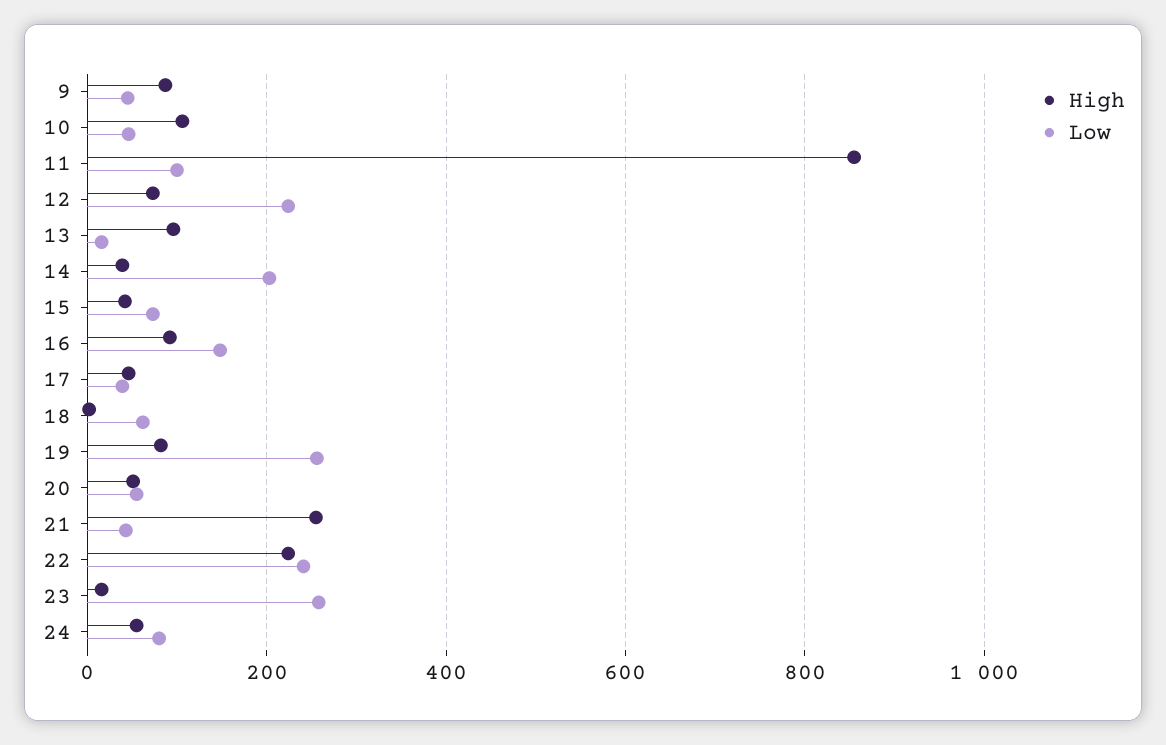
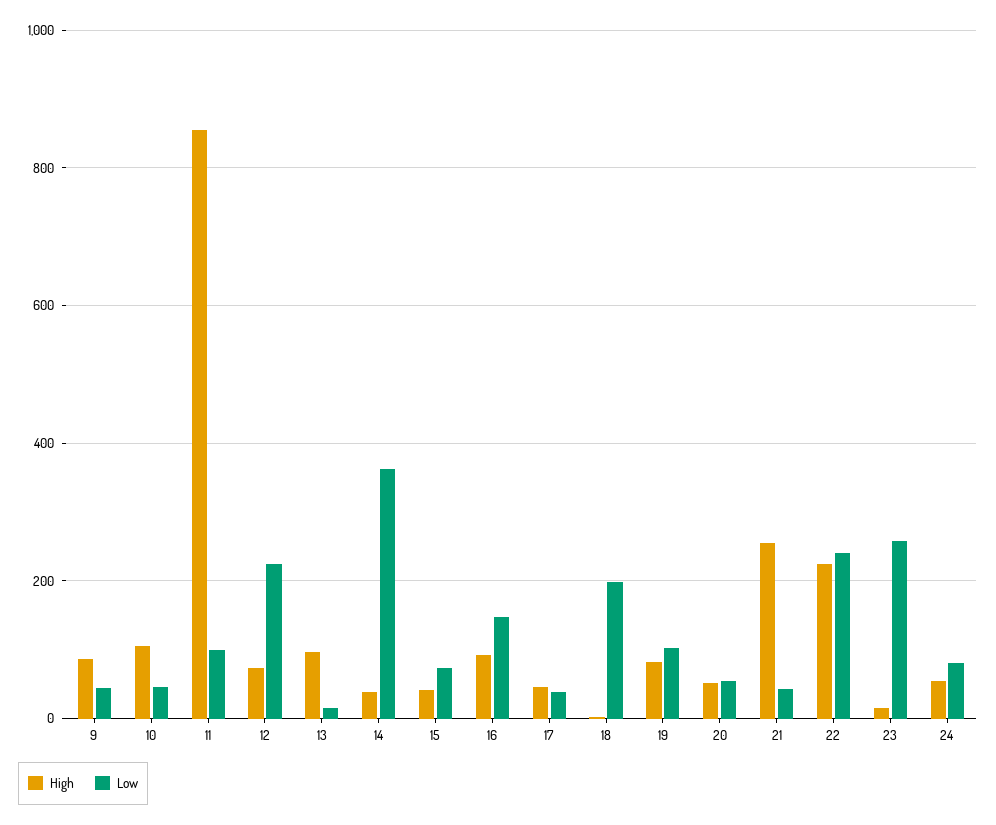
Low, 14: 200 -> 360
Low, 18: 60 -> 200
Low, 19: 260 -> 100

